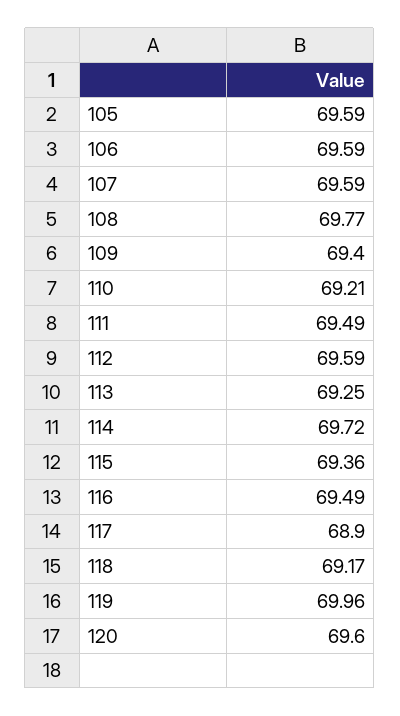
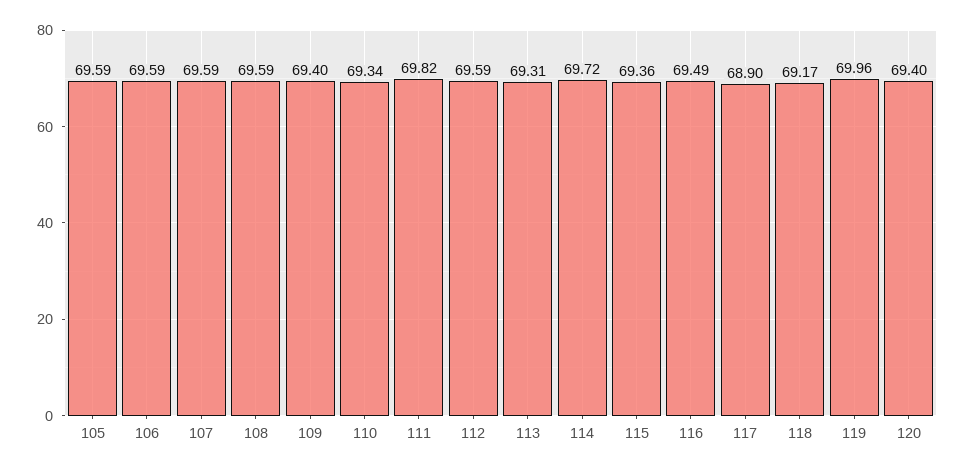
108: 69.77 -> 69.59
110: 69.21 -> 69.34
111: 69.49 -> 69.82
113: 69.25 -> 69.31
120: 69.6 -> 69.4

